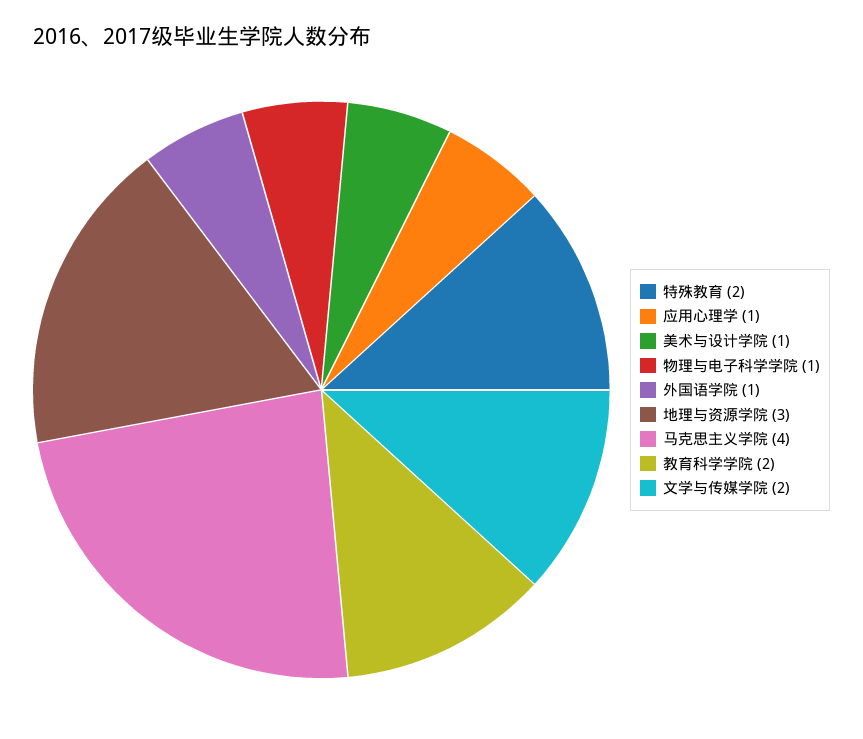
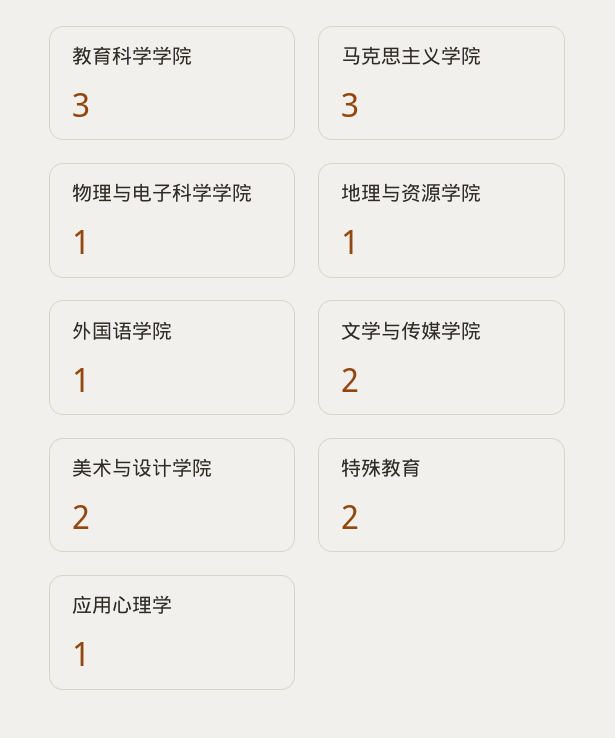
美术与设计学院: 1 -> 2
地理与资源学院: 3 -> 1
马克思主义学院: 4 -> 3
教育科学学院: 2 -> 3

